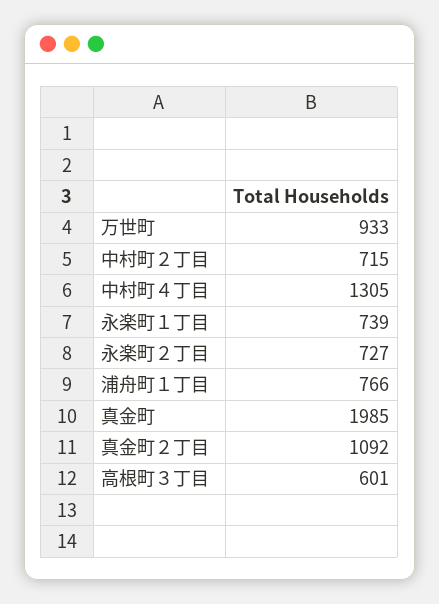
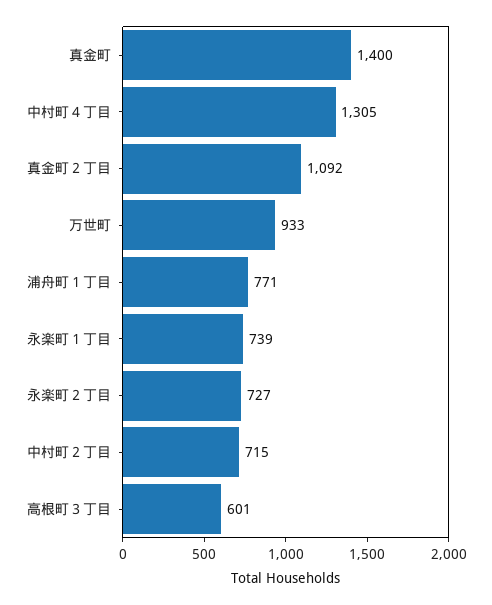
浦舟町１丁目: 766 -> 771
真金町: 1985 -> 1400

